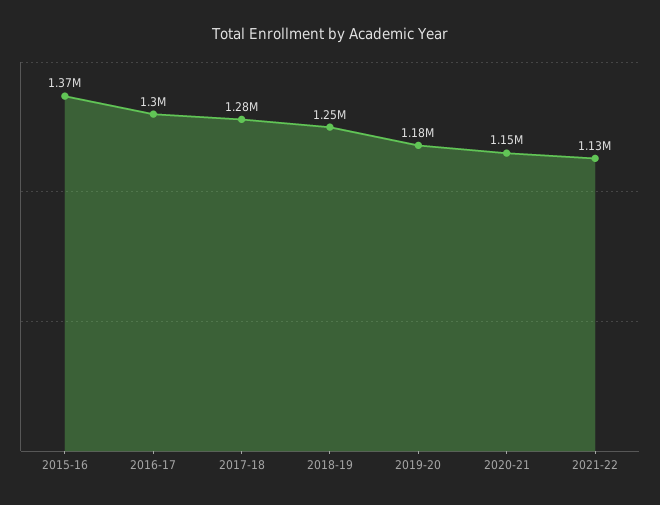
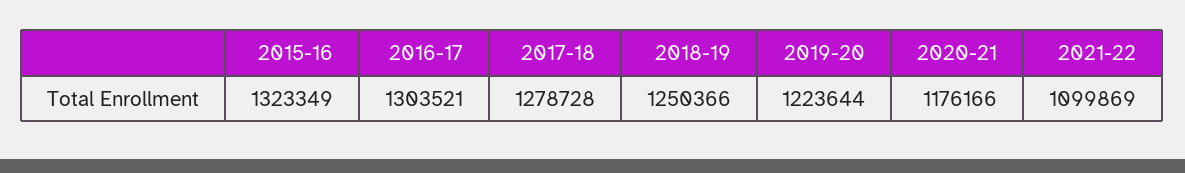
2015-16: 1370000 -> 1323349
2019-20: 1180000 -> 1223644
2020-21: 1150000 -> 1176166
2021-22: 1130000 -> 1099869

